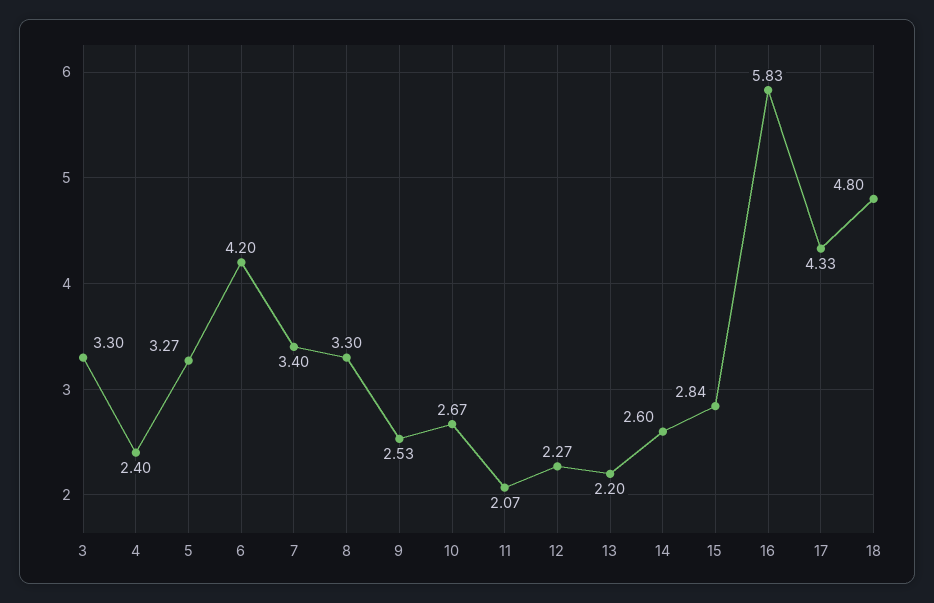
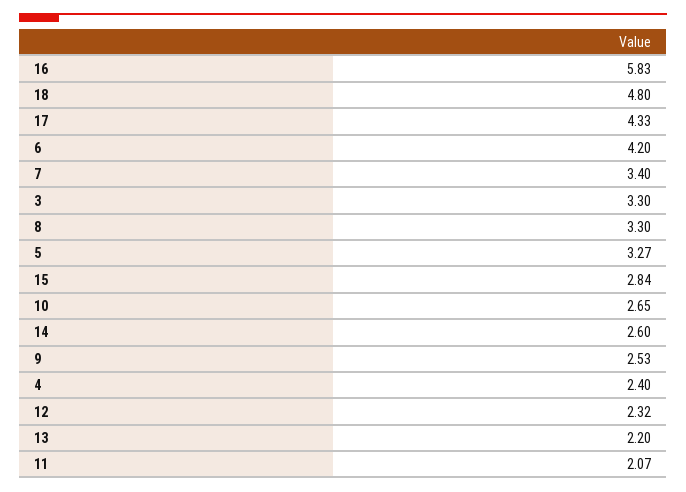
10: 2.67 -> 2.65
12: 2.27 -> 2.32

